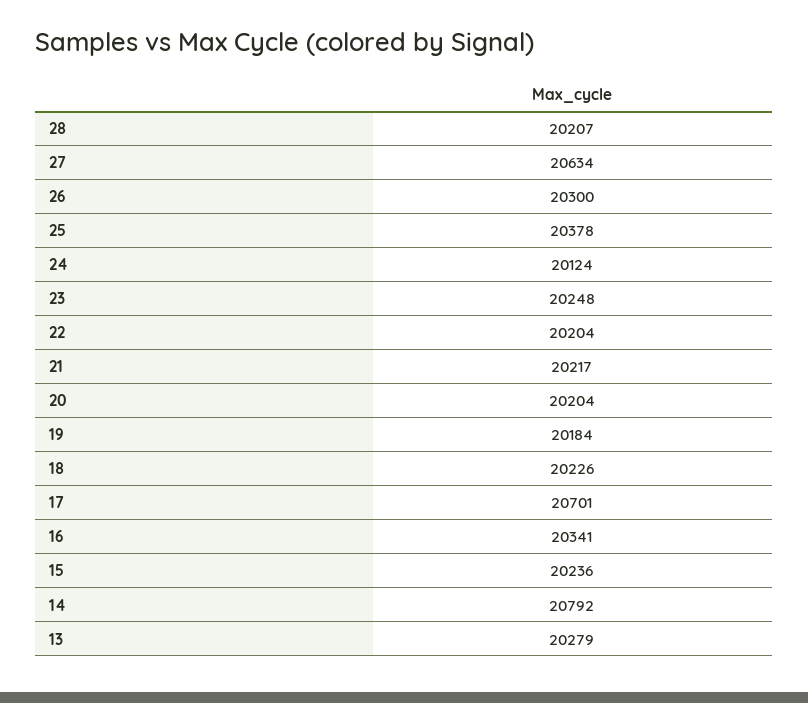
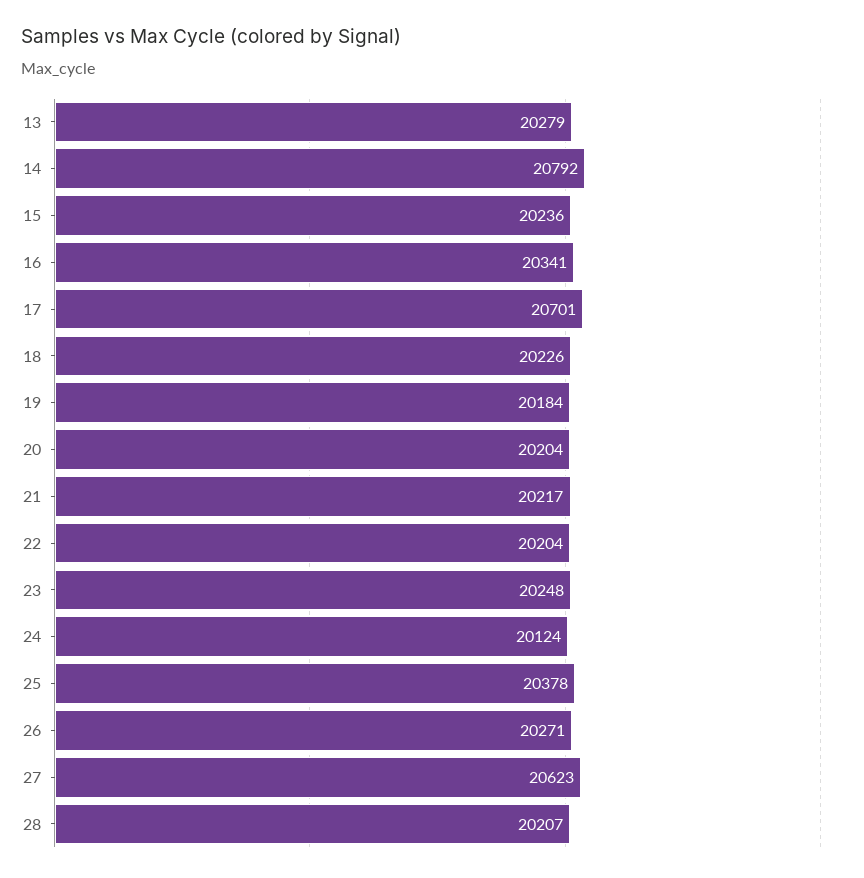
27: 20634 -> 20623
26: 20300 -> 20271

